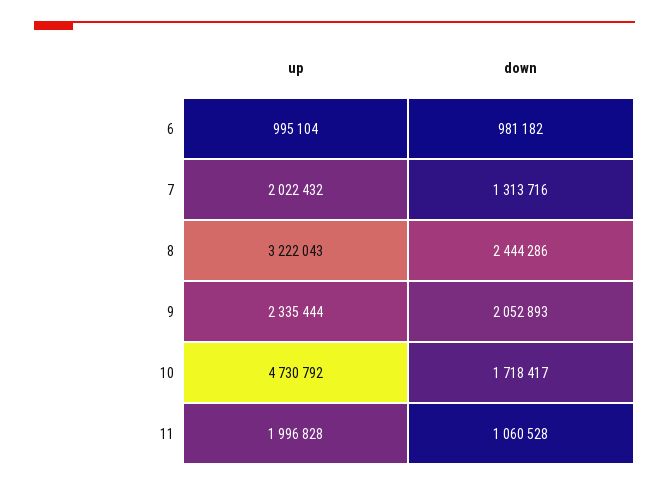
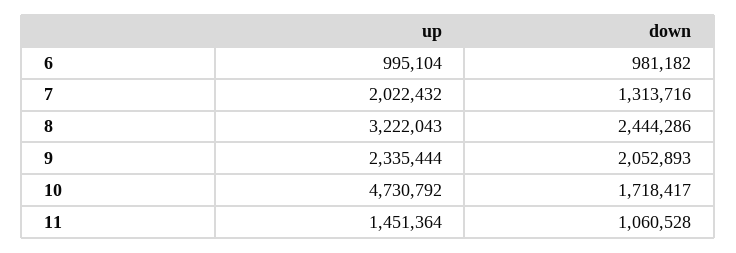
up, 11: 1996828 -> 1451364

